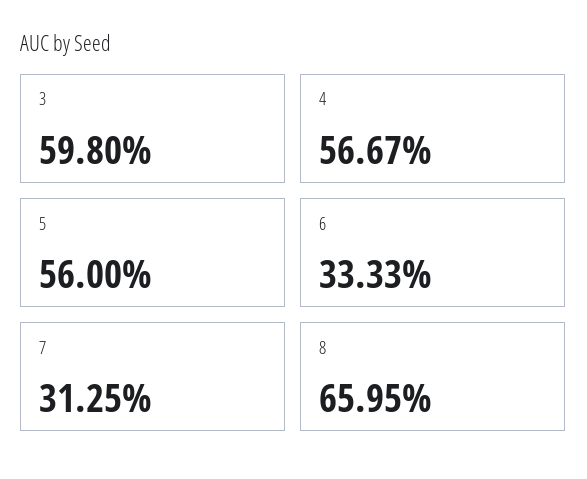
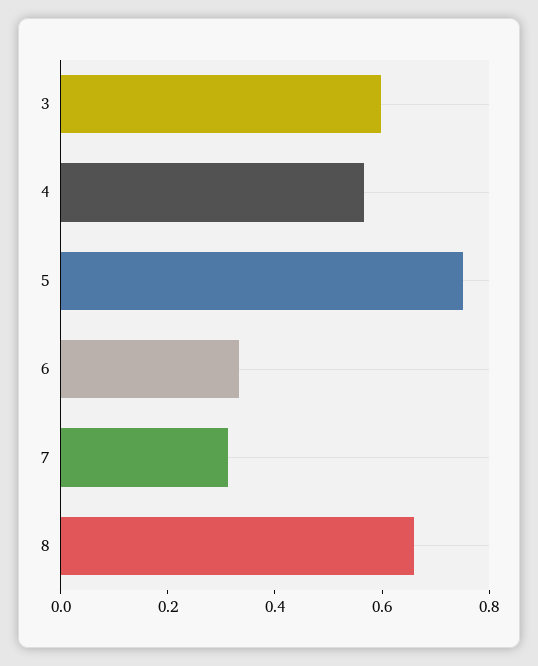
5: 0.56 -> 0.75

